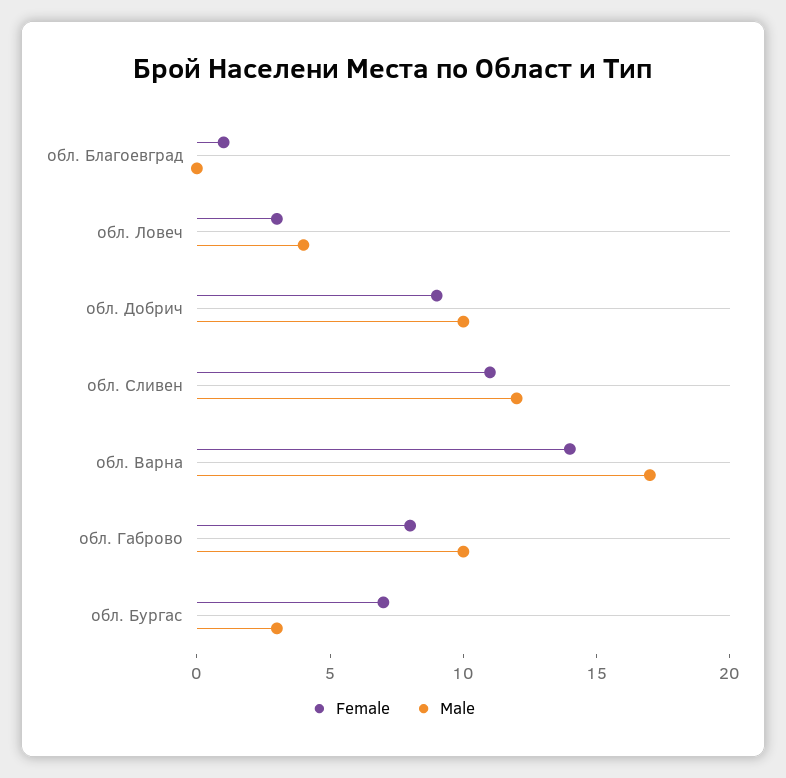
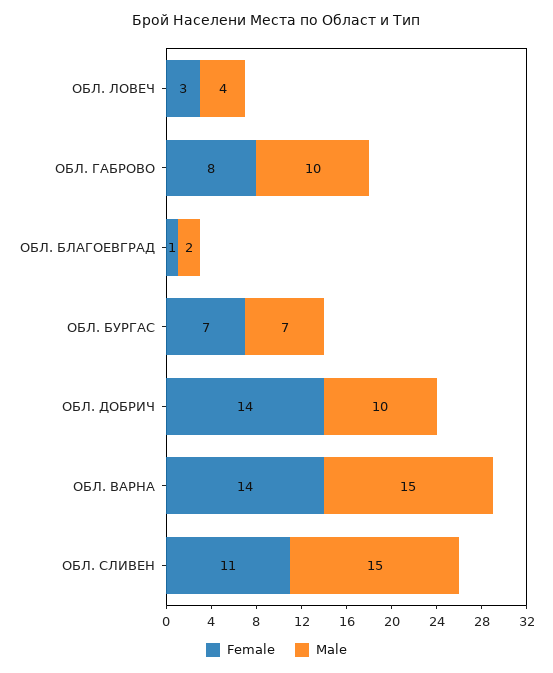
Male, обл. Благоевград: 0 -> 2
Female, обл. Добрич: 9 -> 14
Male, обл. Сливен: 12 -> 15
Male, обл. Варна: 17 -> 15
Male, обл. Бургас: 3 -> 7

